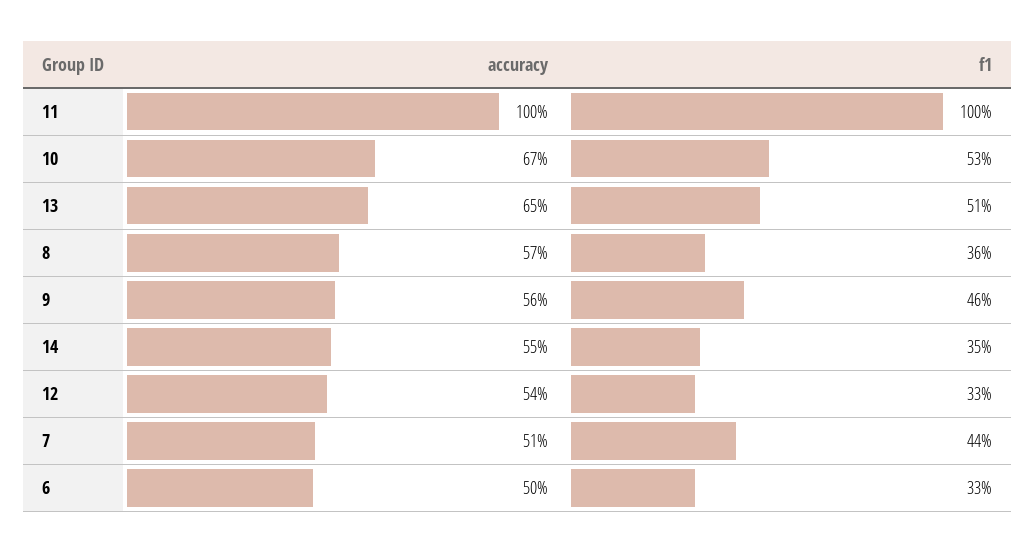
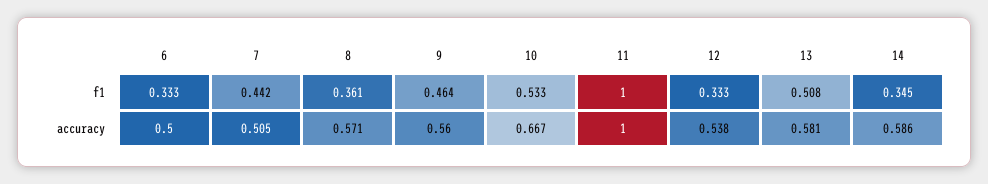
accuracy, 13: 0.65 -> 0.581
accuracy, 14: 0.55 -> 0.586

